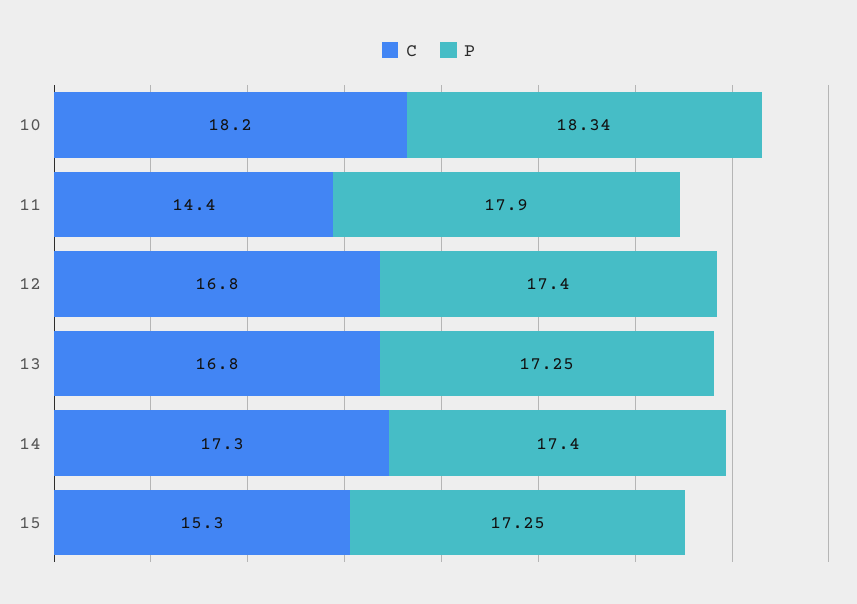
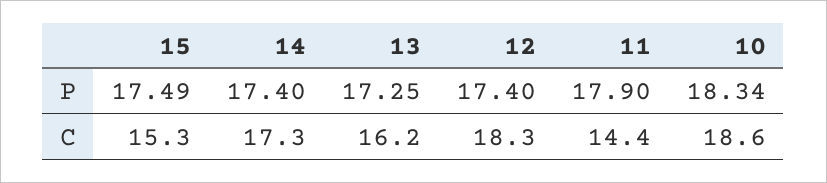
C, 10: 18.2 -> 18.6
C, 12: 16.8 -> 18.3
C, 13: 16.8 -> 16.2
P, 15: 17.25 -> 17.49

